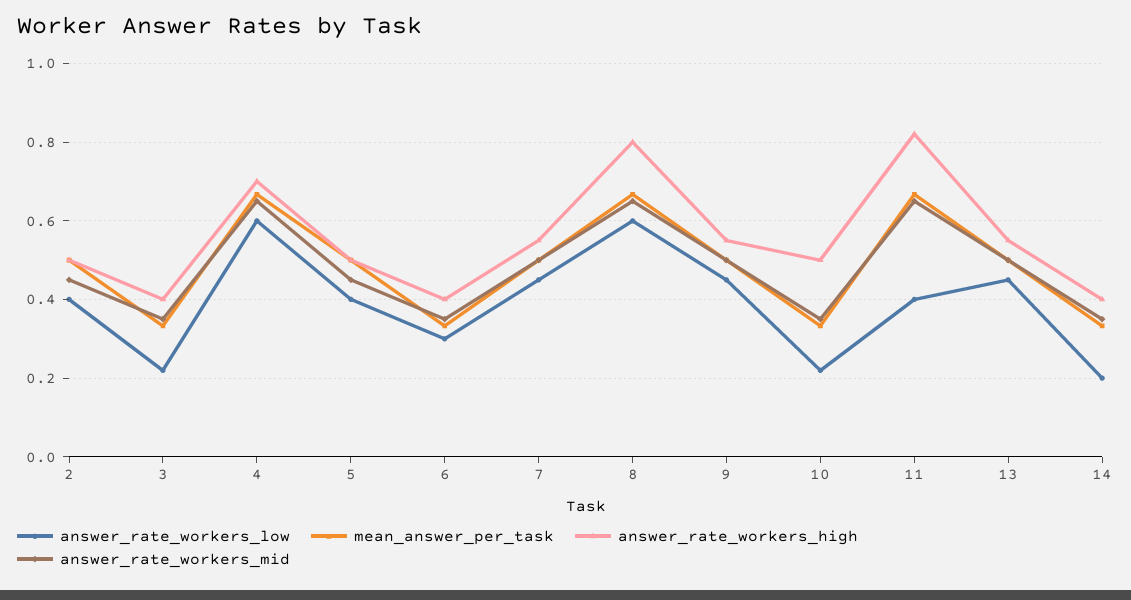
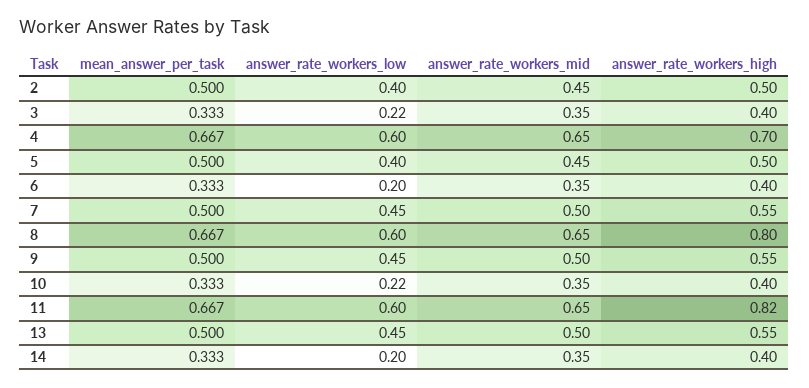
answer_rate_workers_low, 6: 0.3 -> 0.2
answer_rate_workers_high, 10: 0.5 -> 0.4
answer_rate_workers_low, 11: 0.4 -> 0.6

